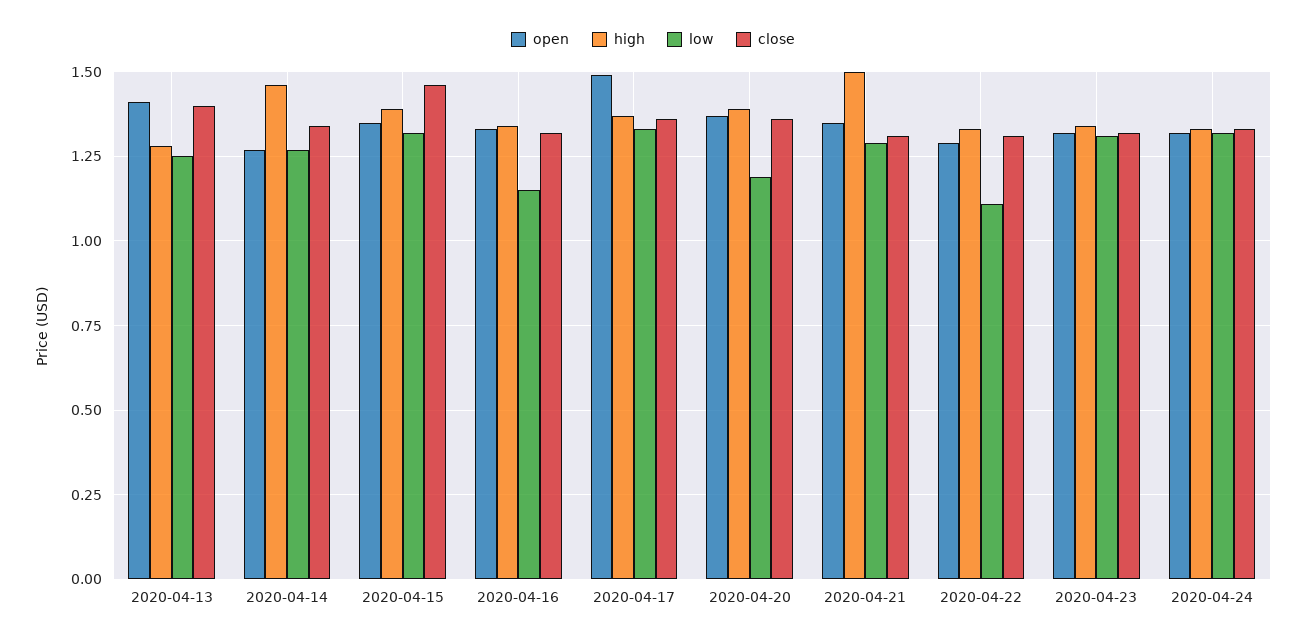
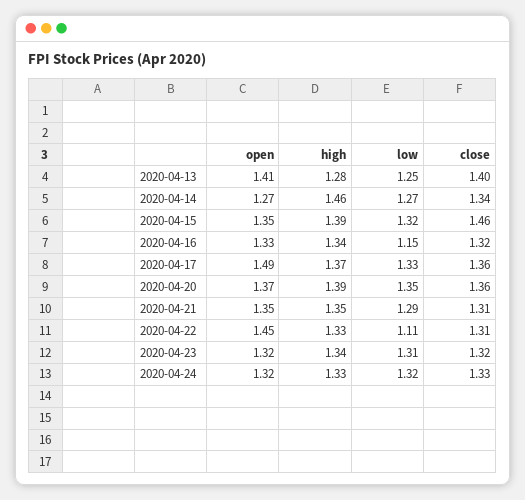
low, 2020-04-20: 1.2 -> 1.35
high, 2020-04-21: 1.5 -> 1.35
open, 2020-04-22: 1.3 -> 1.45

